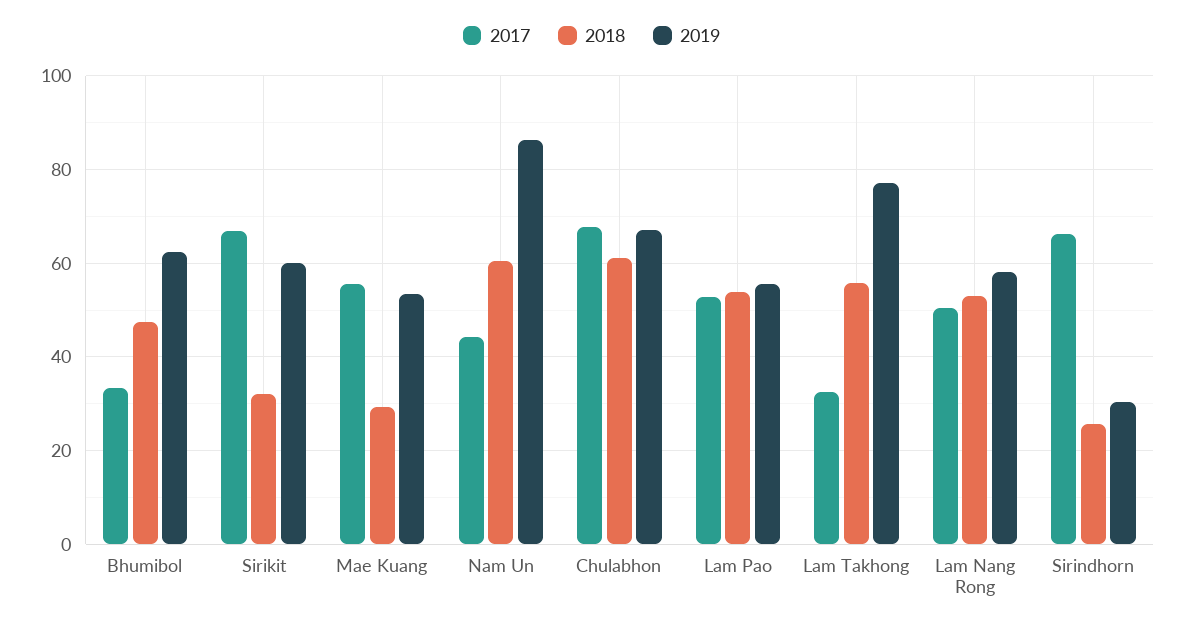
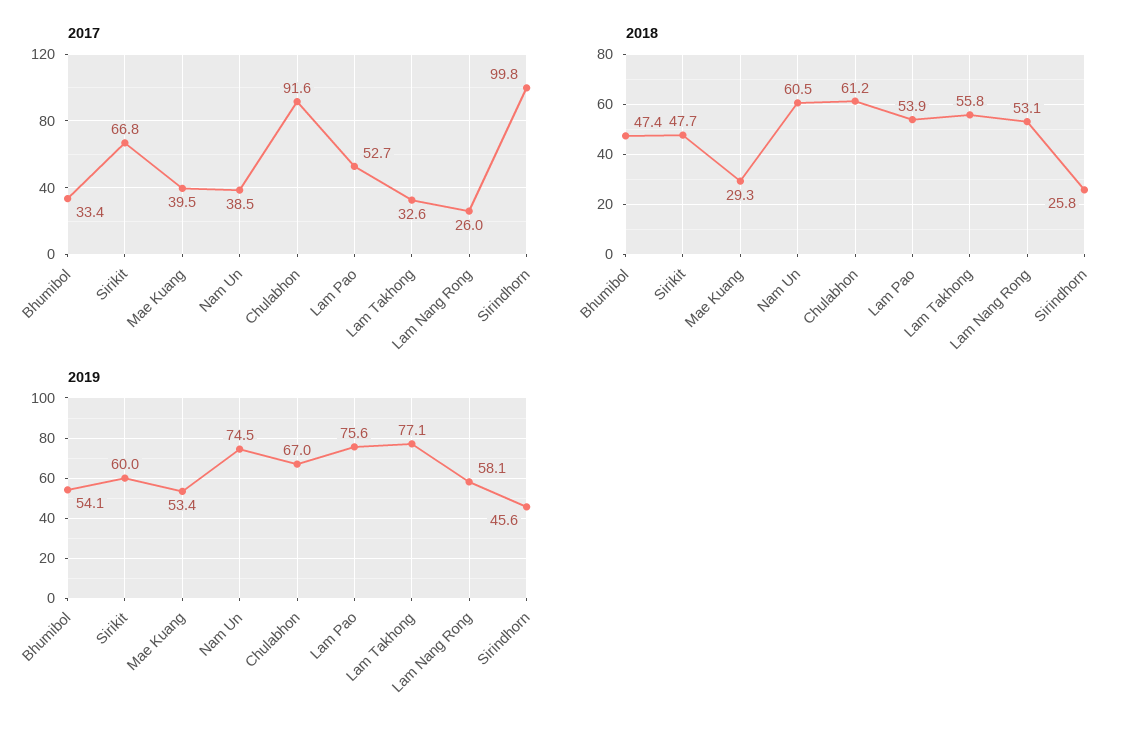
2019, Bhumibol: 62 -> 54.1
2018, Sirikit: 32 -> 47.7
2017, Mae Kuang: 56 -> 39.5
2017, Nam Un: 44 -> 38.5
2019, Nam Un: 86 -> 74.5
2017, Chulabhon: 68 -> 91.6
2019, Lam Pao: 56 -> 75.6
2017, Lam Nang Rong: 50 -> 26
2017, Sirindhorn: 66 -> 99.8
2019, Sirindhorn: 30 -> 45.6

